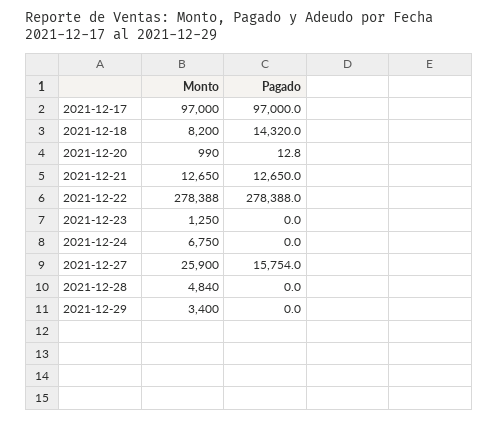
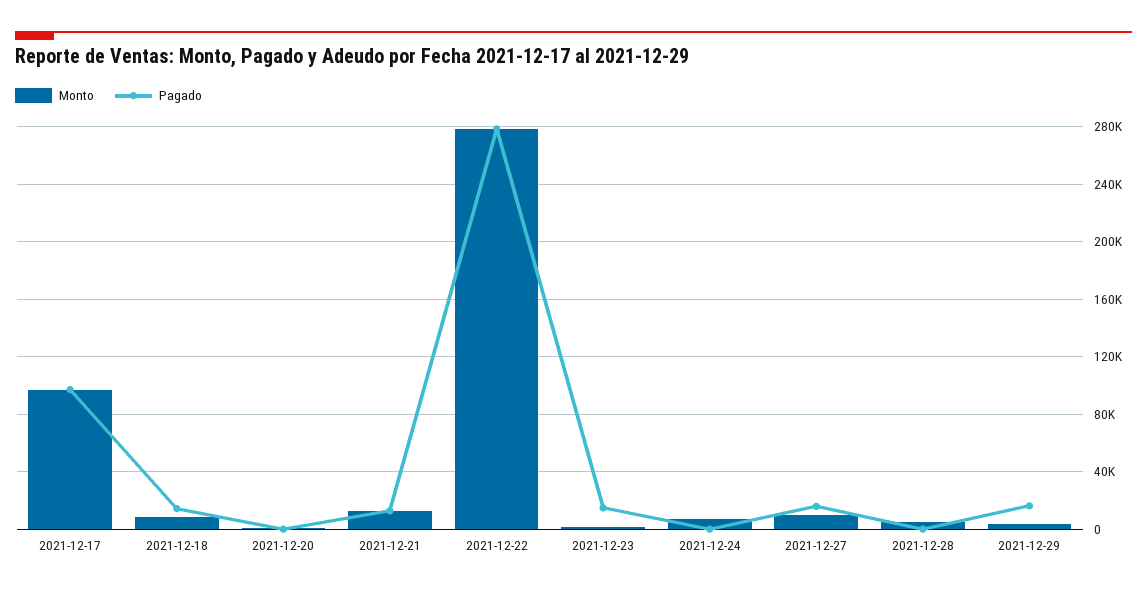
Pagado, 2021-12-23: 0 -> 15000
Monto, 2021-12-27: 25900 -> 10000
Pagado, 2021-12-29: 0 -> 15000

